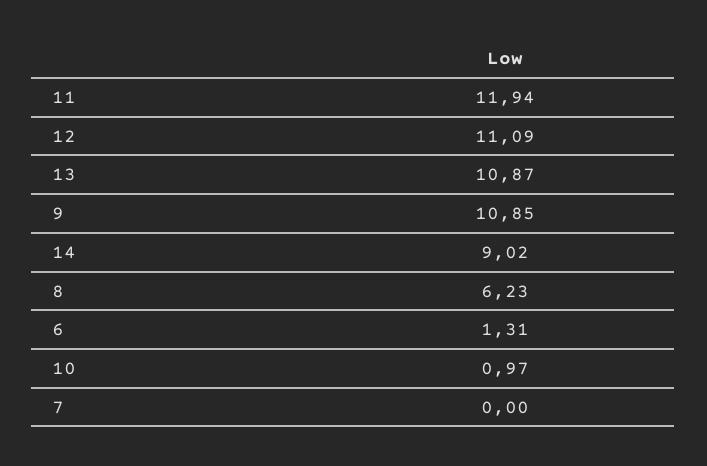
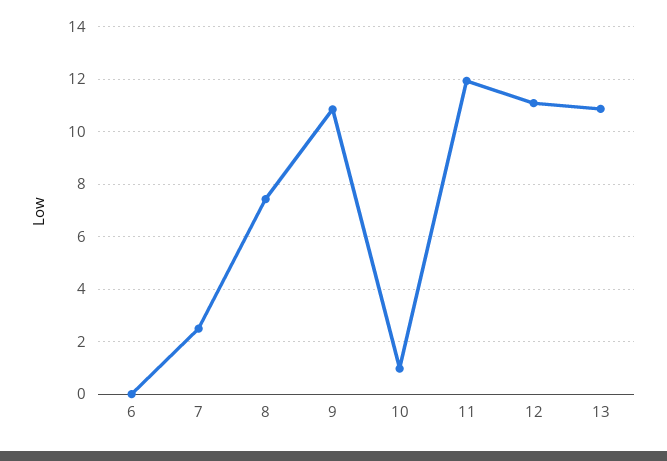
14: 9.02 -> none
8: 6.23 -> 7.5
6: 1.31 -> 0
7: 0 -> 2.5

